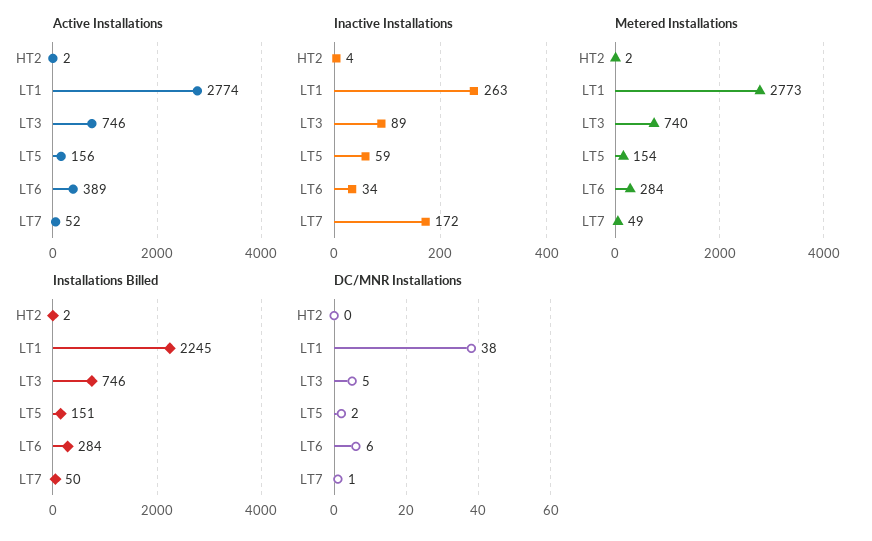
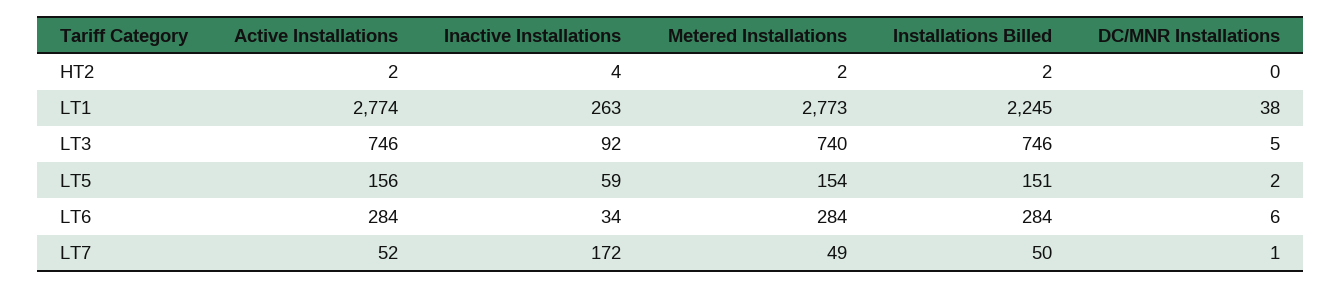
Active Installations, LT6: 389 -> 284
Inactive Installations, LT3: 89 -> 92

